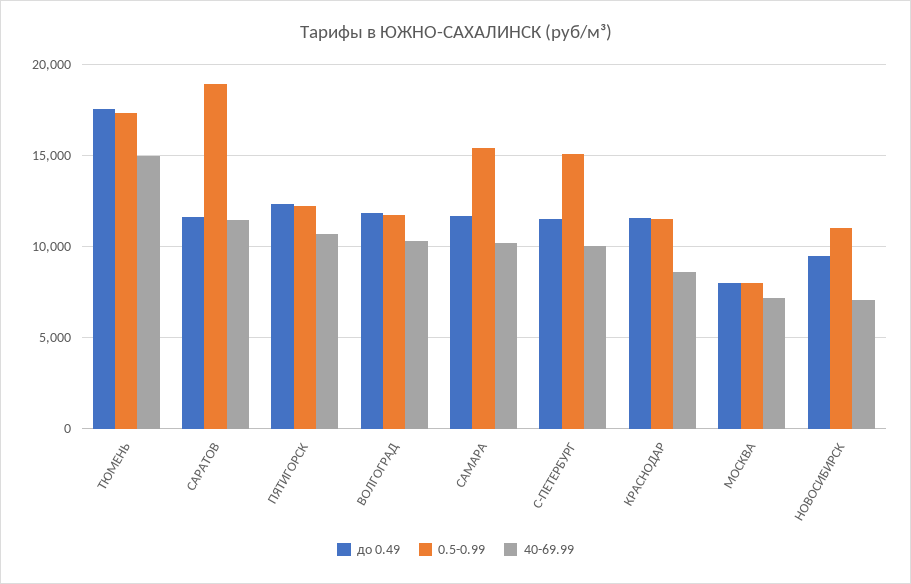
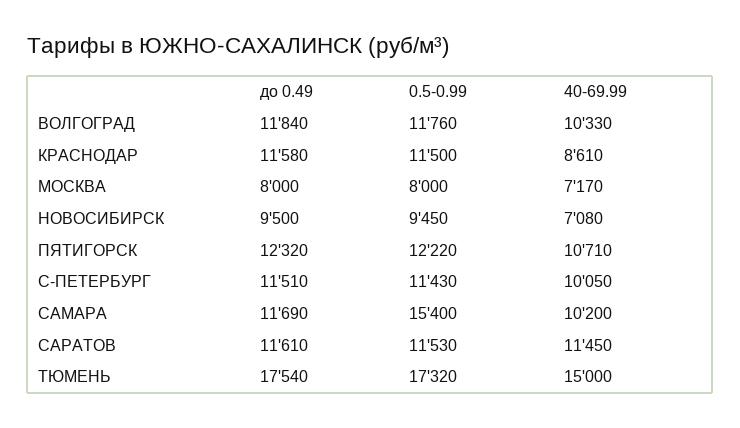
0.5-0.99, САРАТОВ: 19000 -> 11530
0.5-0.99, С-ПЕТЕРБУРГ: 15000 -> 11430
0.5-0.99, НОВОСИБИРСК: 11000 -> 9450

